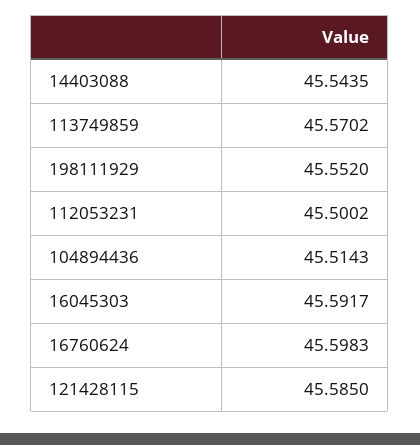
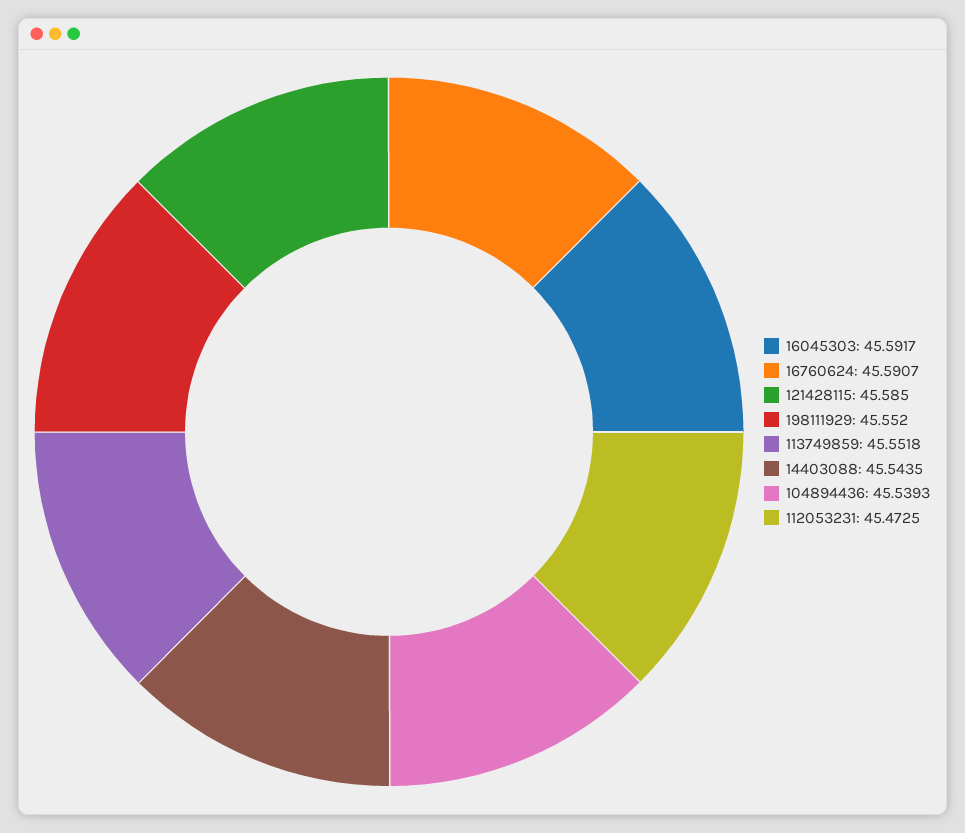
113749859: 45.5702 -> 45.5518
112053231: 45.5002 -> 45.4725
104894436: 45.5143 -> 45.5393
16760624: 45.5983 -> 45.5907

